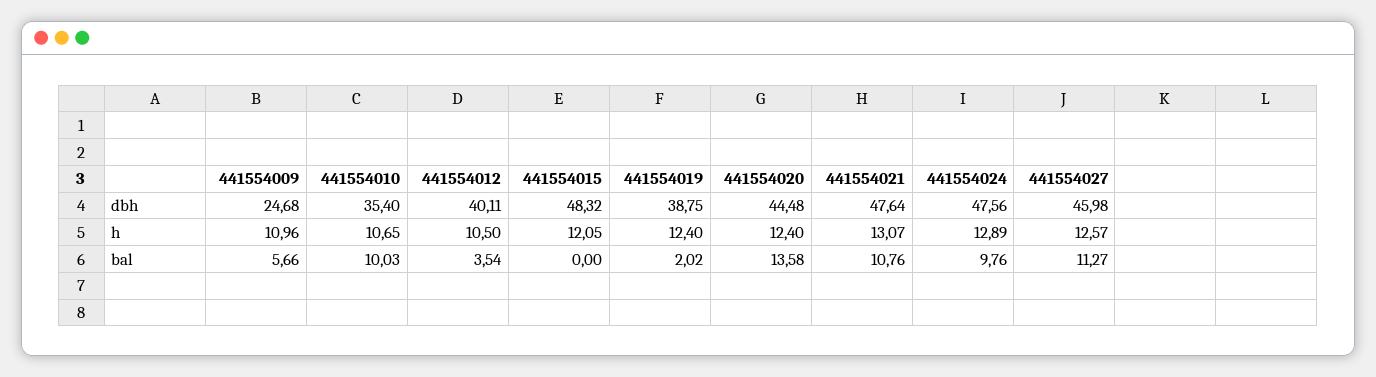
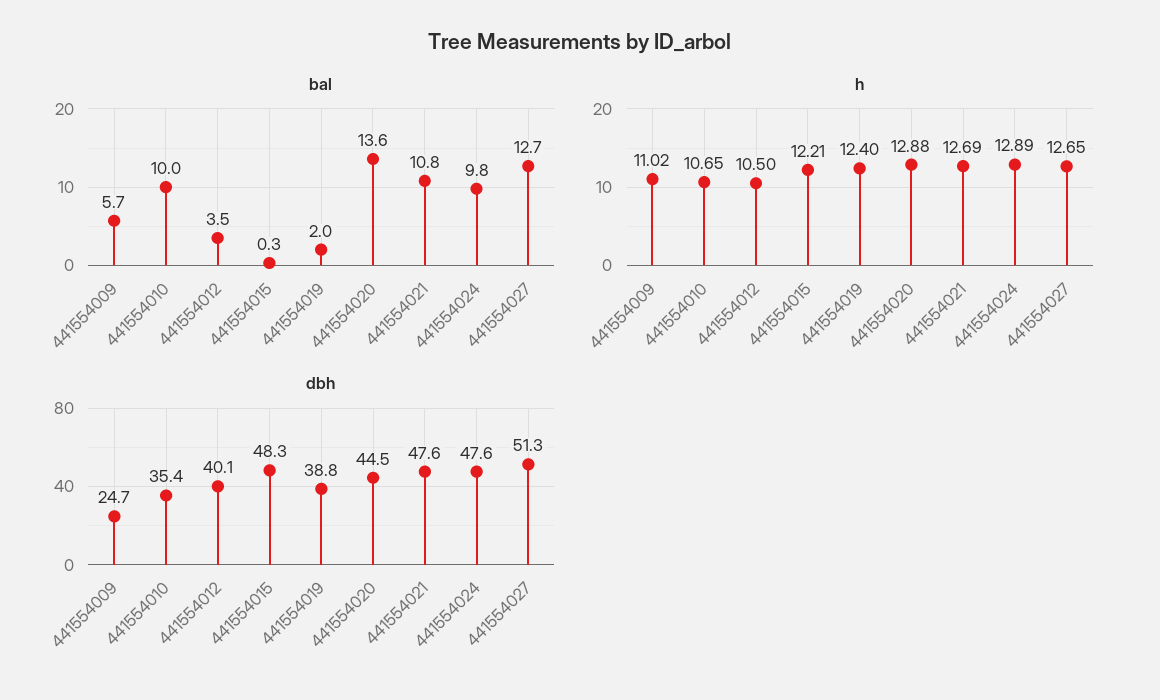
dbh, 441554027: 45.98 -> 51.3
h, 441554009: 10.96 -> 11.02
h, 441554015: 12.05 -> 12.21
h, 441554020: 12.4 -> 12.88
h, 441554021: 13.07 -> 12.69
h, 441554027: 12.57 -> 12.65
bal, 441554015: 0 -> 0.3
bal, 441554027: 11.27 -> 12.7

